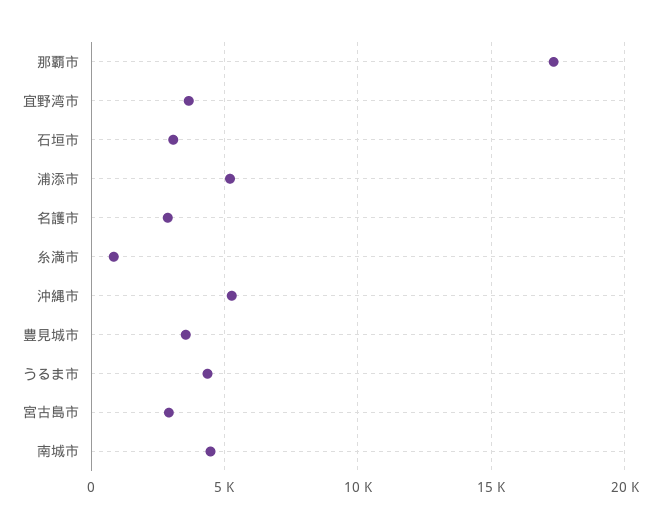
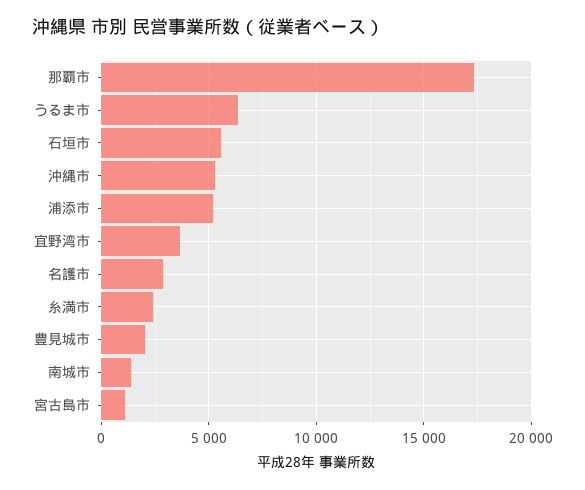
石垣市: 3000 -> 5500
糸満市: 1000 -> 2500
豊見城市: 3500 -> 2000
うるま市: 4500 -> 6500
宮古島市: 3000 -> 1000
南城市: 4500 -> 1500

